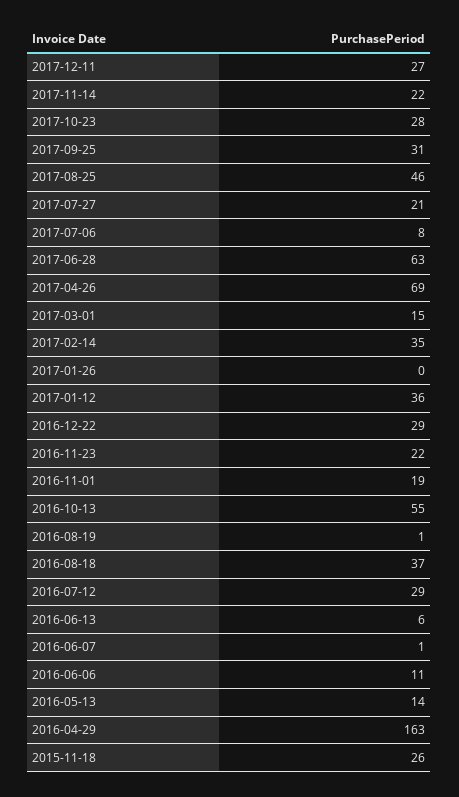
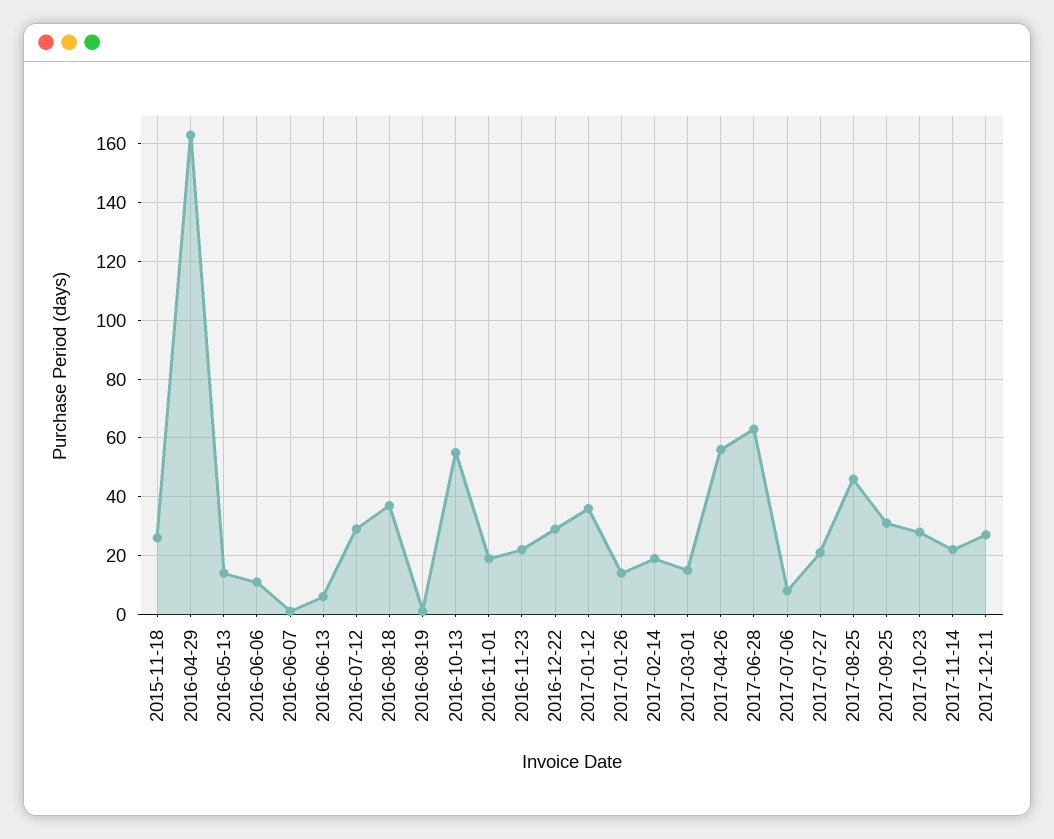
2017-04-26: 69 -> 55
2017-02-14: 35 -> 20
2017-01-26: 0 -> 15

